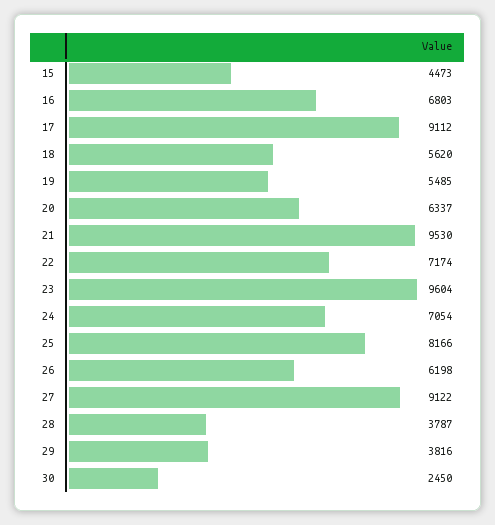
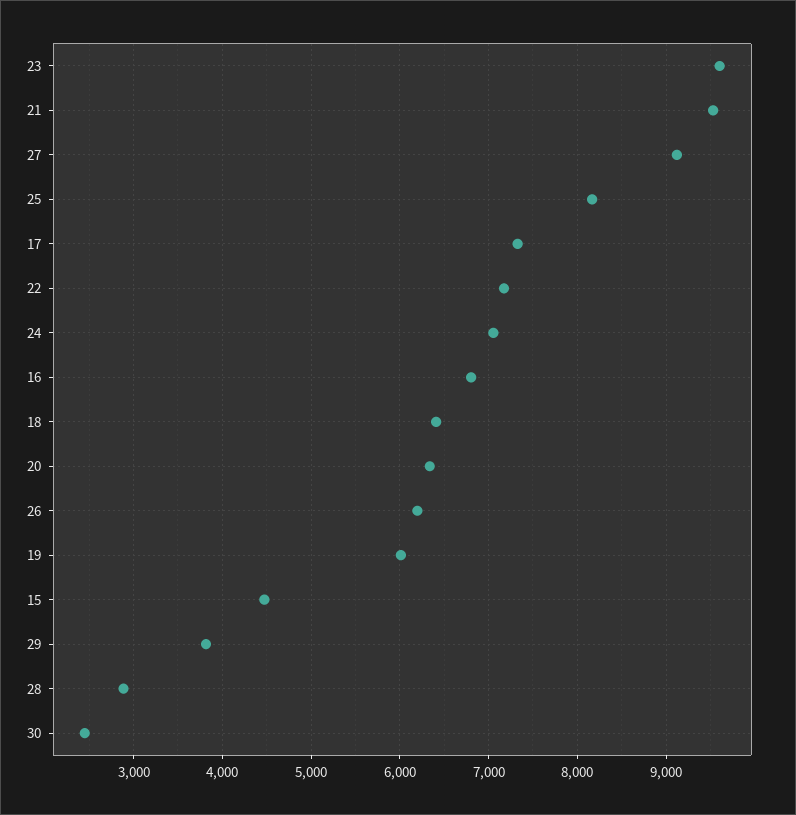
17: 9112 -> 7300
18: 5620 -> 6400
19: 5485 -> 6000
28: 3787 -> 2900

